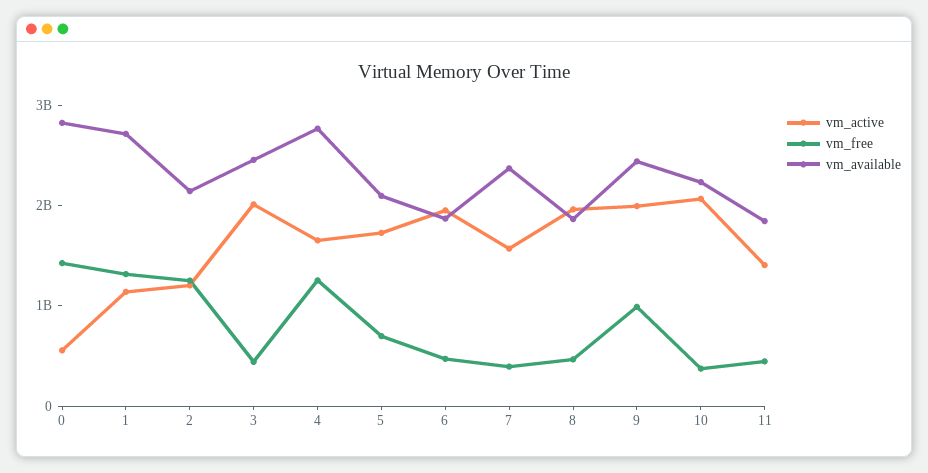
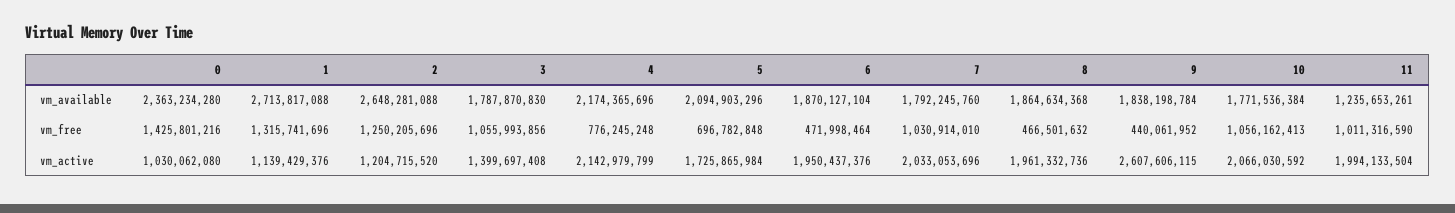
vm_active, 0: 600000000 -> 1030062080
vm_available, 0: 2800000000 -> 2363234280
vm_available, 2: 2200000000 -> 2648281088
vm_active, 3: 2000000000 -> 1399697408
vm_free, 3: 400000000 -> 1055993856
vm_available, 3: 2400000000 -> 1787870830
vm_active, 4: 1600000000 -> 2142979799
vm_free, 4: 1200000000 -> 776245248
vm_available, 4: 2800000000 -> 2174365696
vm_active, 7: 1600000000 -> 2033053696
vm_free, 7: 400000000 -> 1030914010
vm_available, 7: 2400000000 -> 1792245760
vm_active, 9: 2000000000 -> 2607606115
vm_free, 9: 1000000000 -> 440061952
vm_available, 9: 2400000000 -> 1838198784
vm_free, 10: 400000000 -> 1056162413
vm_available, 10: 2200000000 -> 1771536384
vm_active, 11: 1400000000 -> 1994133504
vm_free, 11: 400000000 -> 1011316590
vm_available, 11: 1800000000 -> 1235653261

